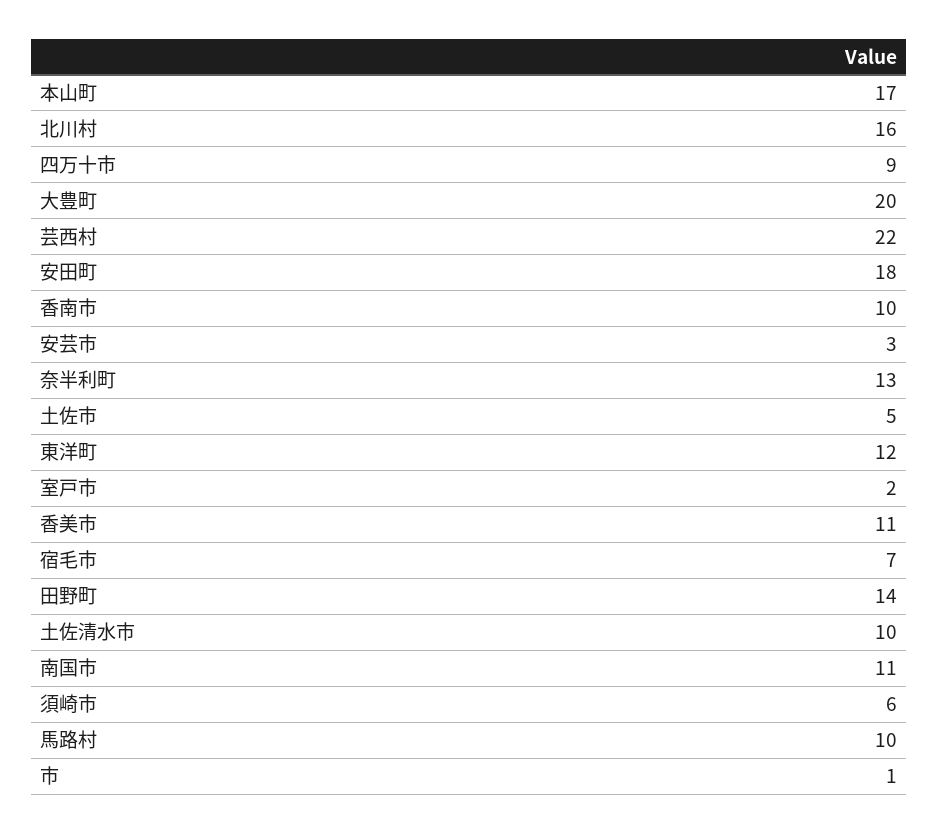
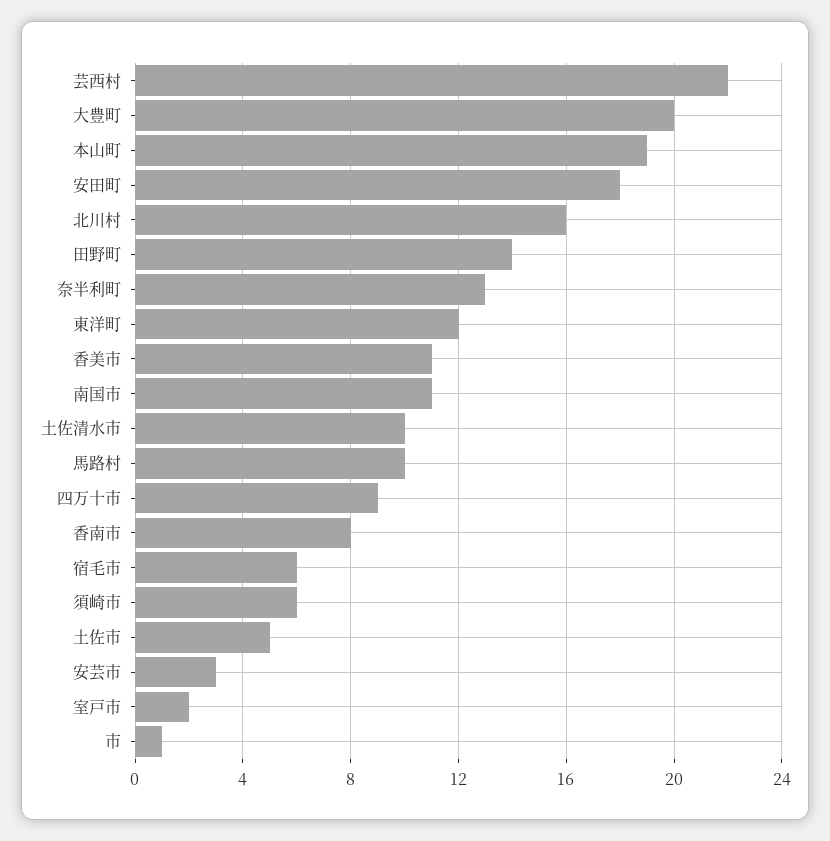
本山町: 17 -> 19
香南市: 10 -> 8
宿毛市: 7 -> 6

